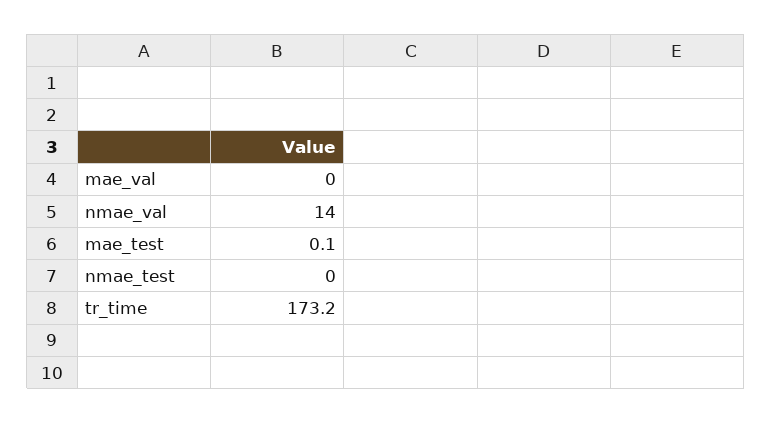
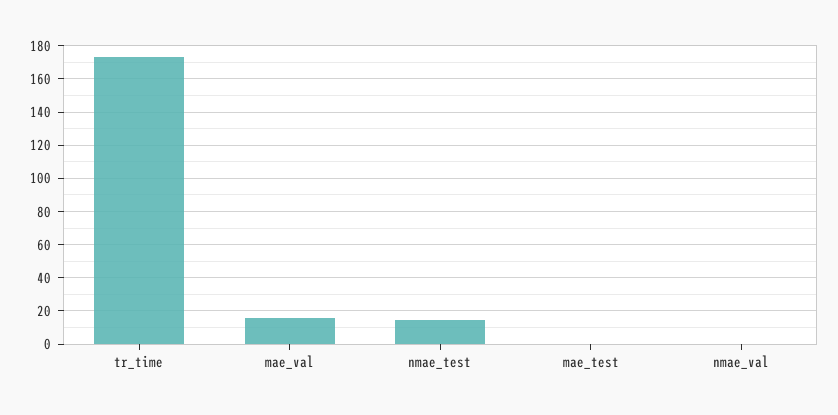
mae_val: 0 -> 15
nmae_val: 14 -> 0
nmae_test: 0 -> 15

